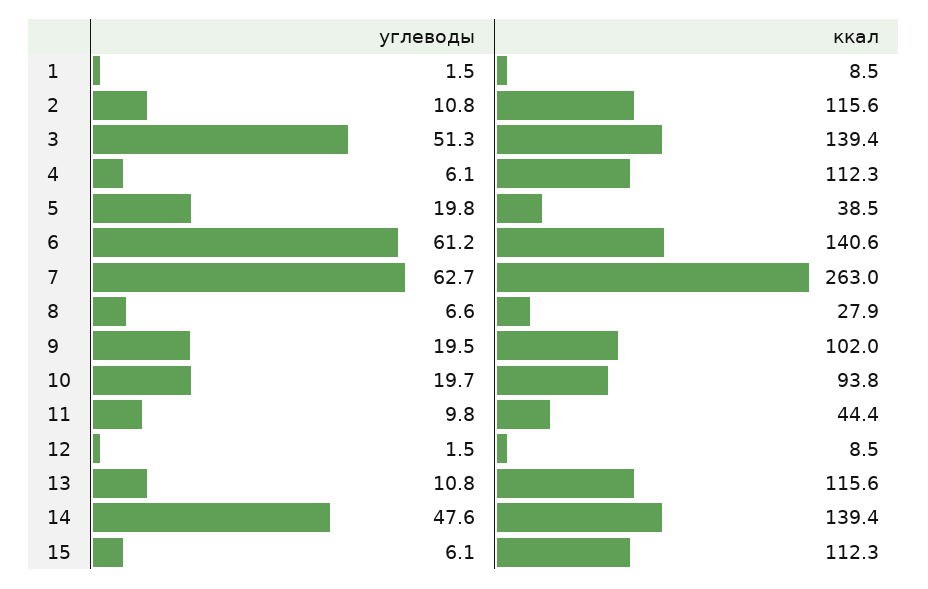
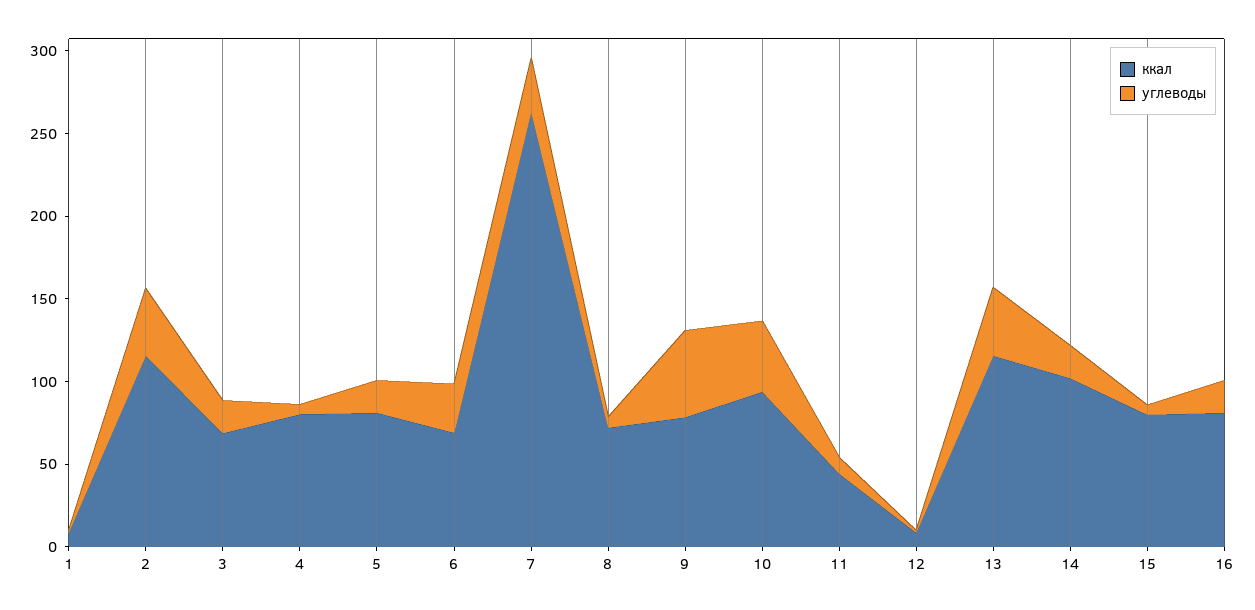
углеводы, 2: 10.8 -> 40
углеводы, 3: 51.3 -> 20
ккал, 3: 139.4 -> 70
ккал, 4: 112.3 -> 80
ккал, 5: 38.5 -> 80
углеводы, 6: 61.2 -> 30
ккал, 6: 140.6 -> 70
углеводы, 7: 62.7 -> 30
ккал, 8: 27.9 -> 70
углеводы, 9: 19.5 -> 50
ккал, 9: 102 -> 80
углеводы, 10: 19.7 -> 40
углеводы, 13: 10.8 -> 40
углеводы, 14: 47.6 -> 20
ккал, 14: 139.4 -> 100
ккал, 15: 112.3 -> 80
ккал, 16: none -> 80
углеводы, 16: none -> 20

